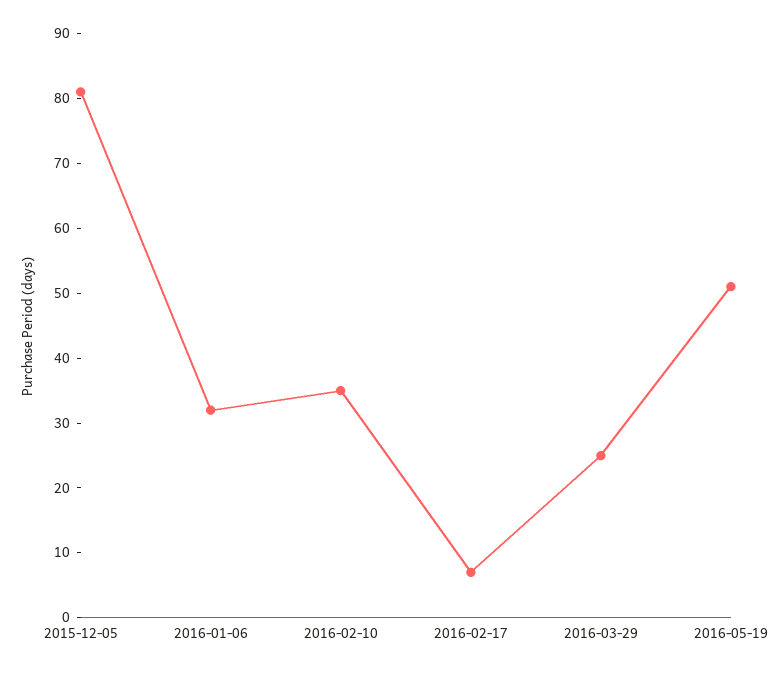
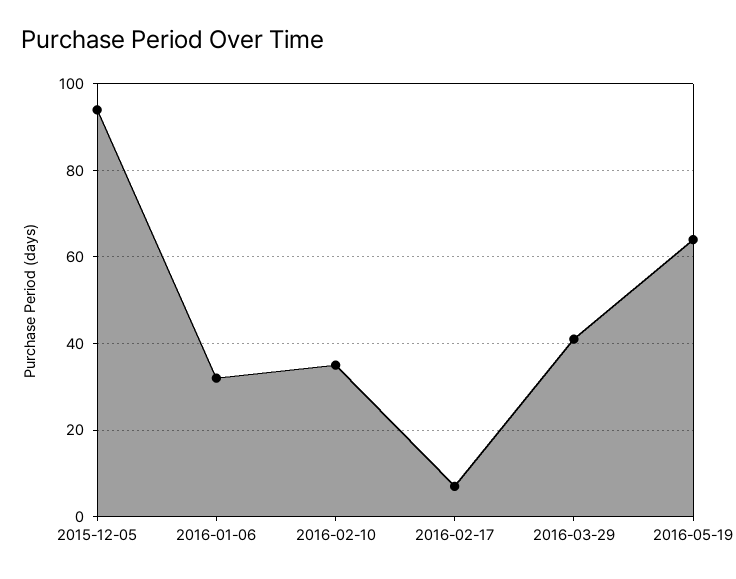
2015-12-05: 80 -> 95
2016-03-29: 25 -> 40
2016-05-19: 50 -> 65

